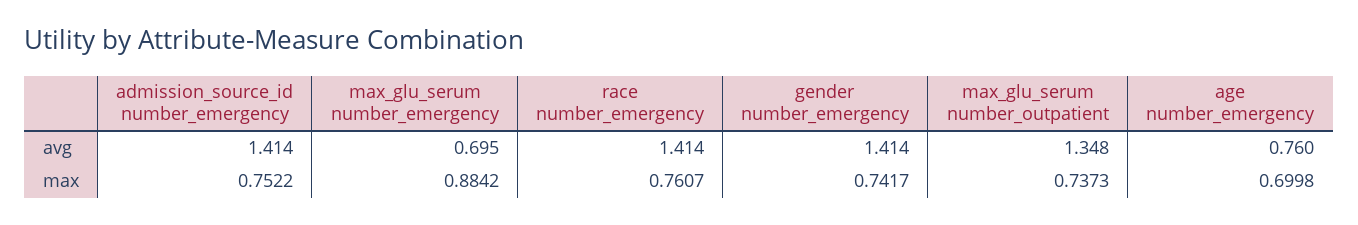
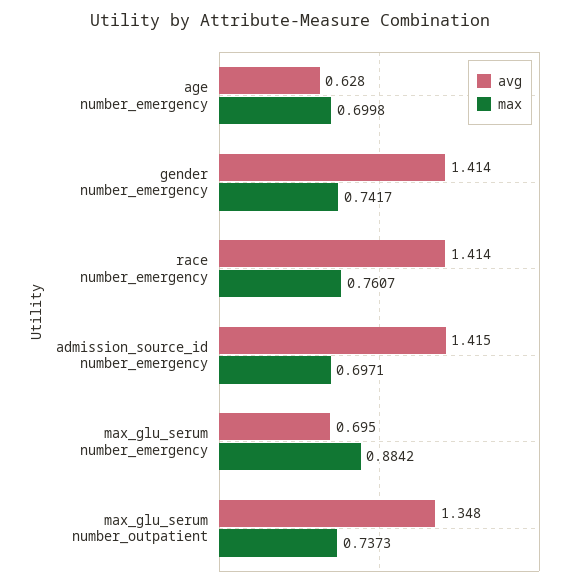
avg, admission_source_id number_emergency: 1.414 -> 1.415
avg, age number_emergency: 0.76 -> 0.628
max, admission_source_id number_emergency: 0.7522 -> 0.6971

